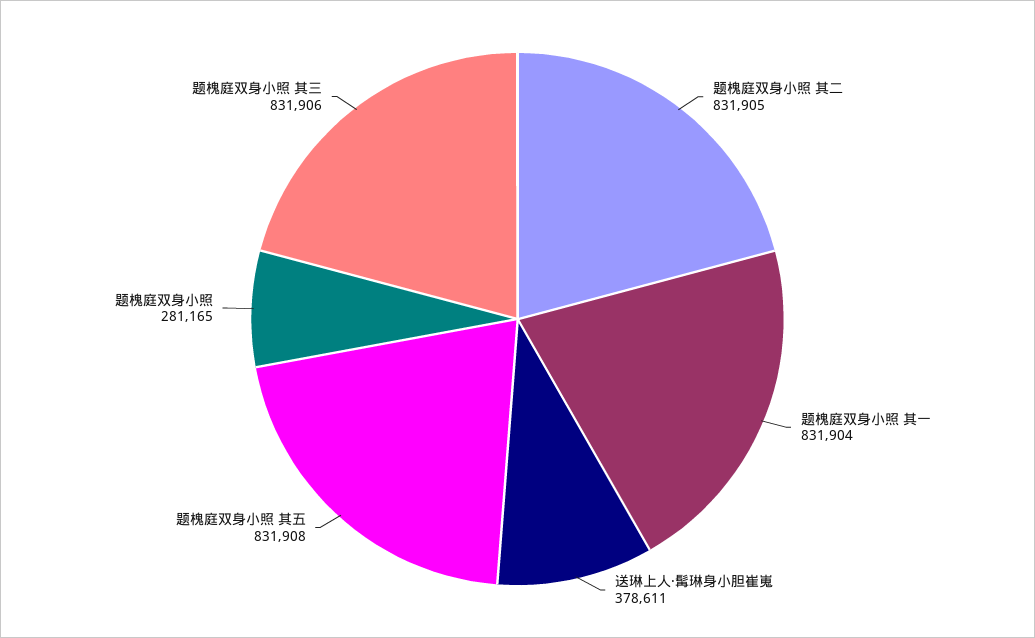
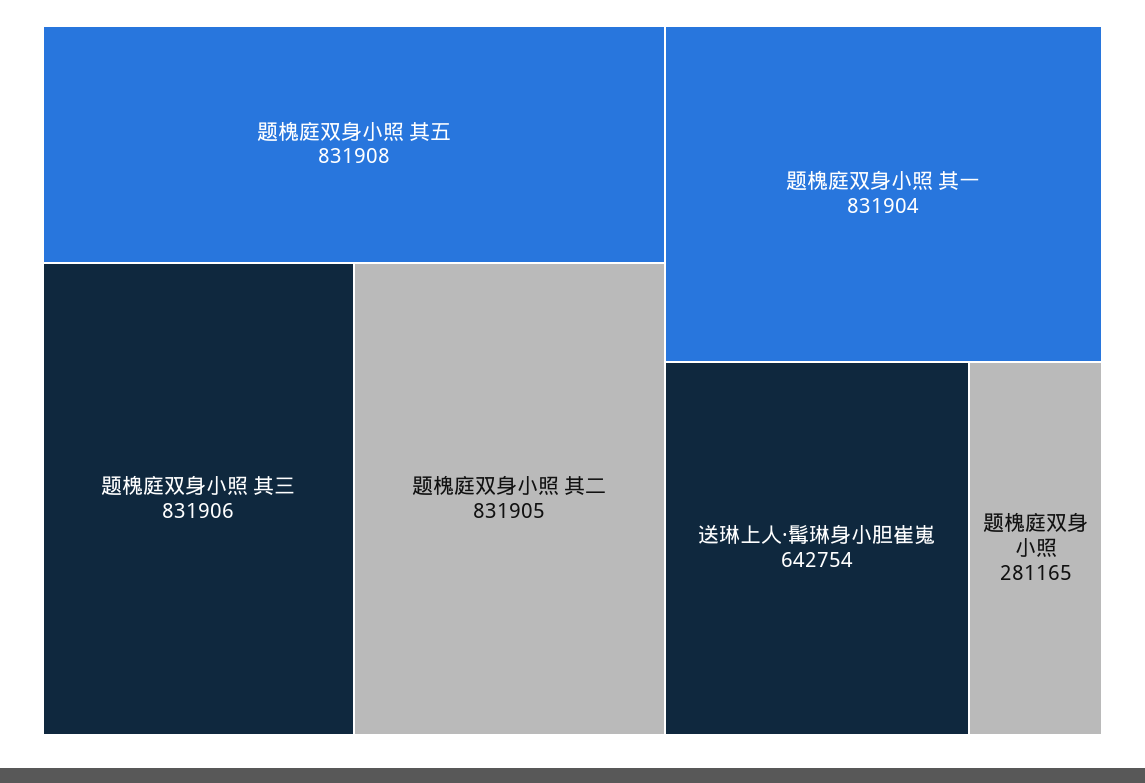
送琳上人·髯琳身小胆崔嵬: 378611 -> 642754

